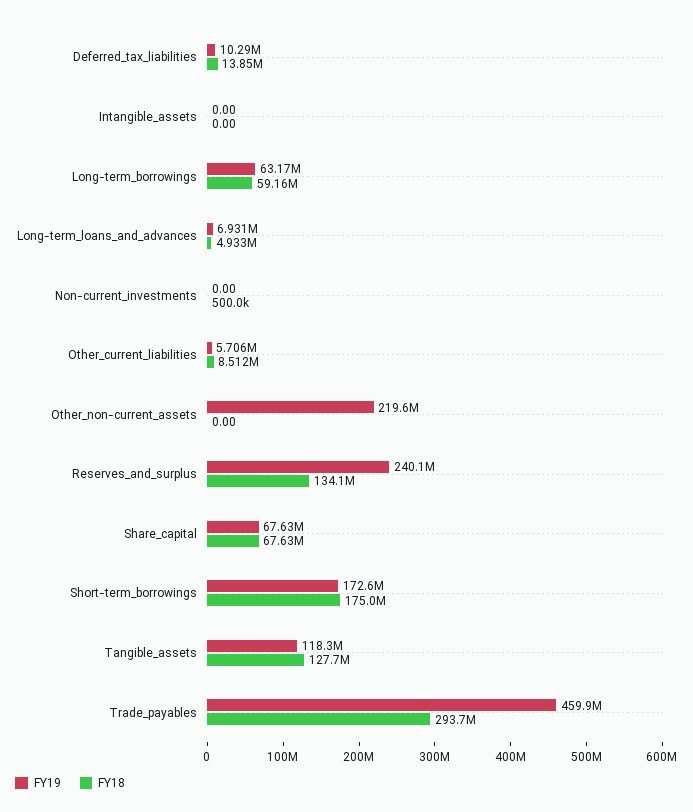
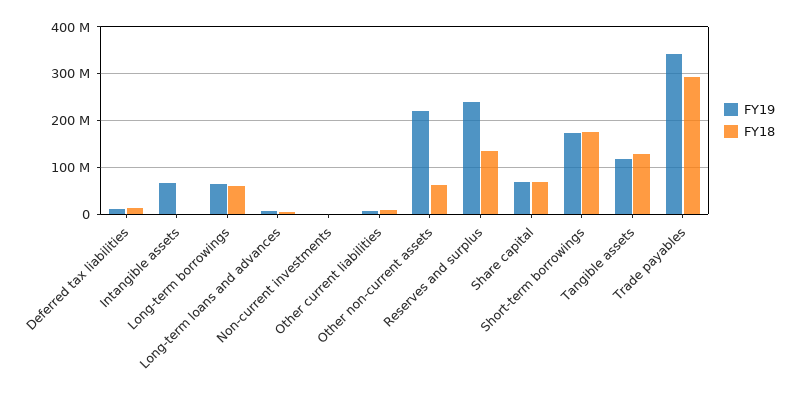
FY19, Intangible_assets: 0 -> 60000000
FY18, Other_non-current_assets: 0 -> 60000000
FY19, Trade_payables: 459900000 -> 340000000

